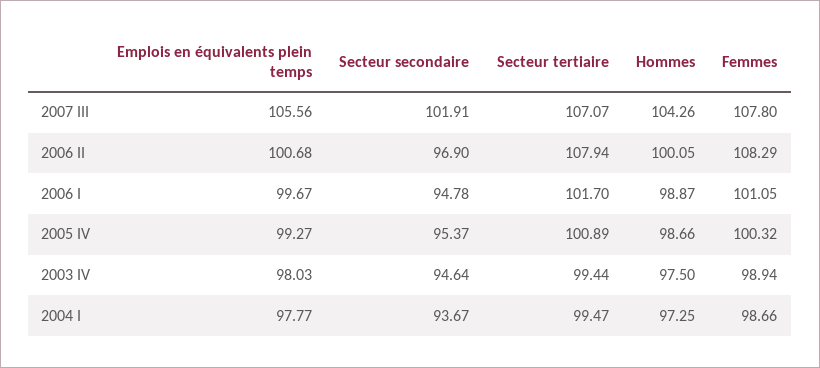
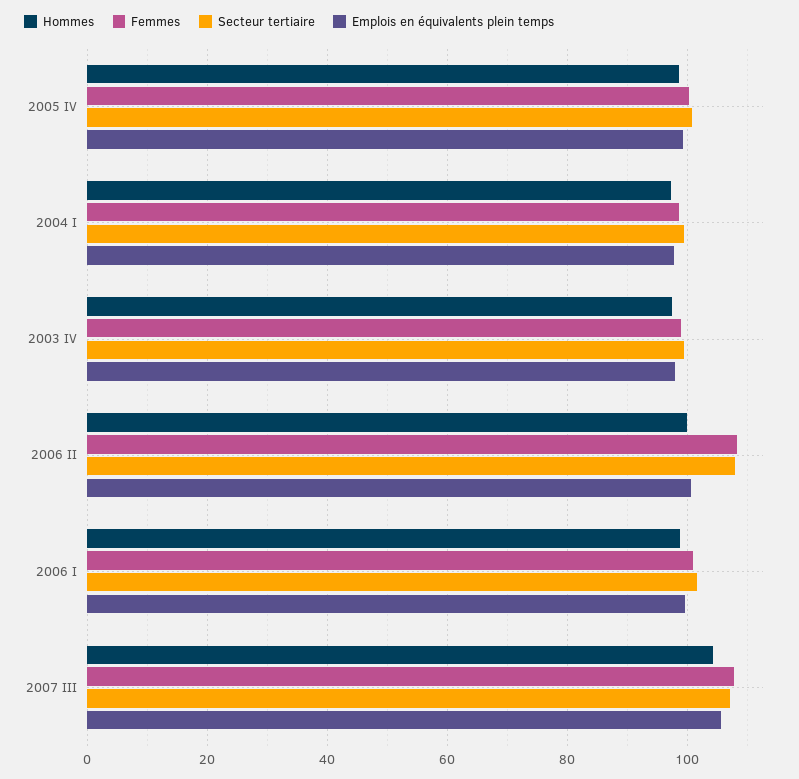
Secteur secondaire, 2007 III: 101.91 -> none
Secteur secondaire, 2006 II: 96.9 -> none
Secteur secondaire, 2006 I: 94.78 -> none
Secteur secondaire, 2005 IV: 95.37 -> none
Secteur secondaire, 2003 IV: 94.64 -> none
Secteur secondaire, 2004 I: 93.67 -> none

